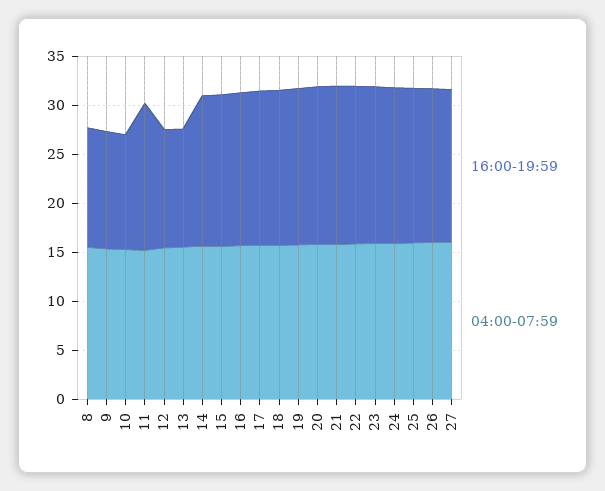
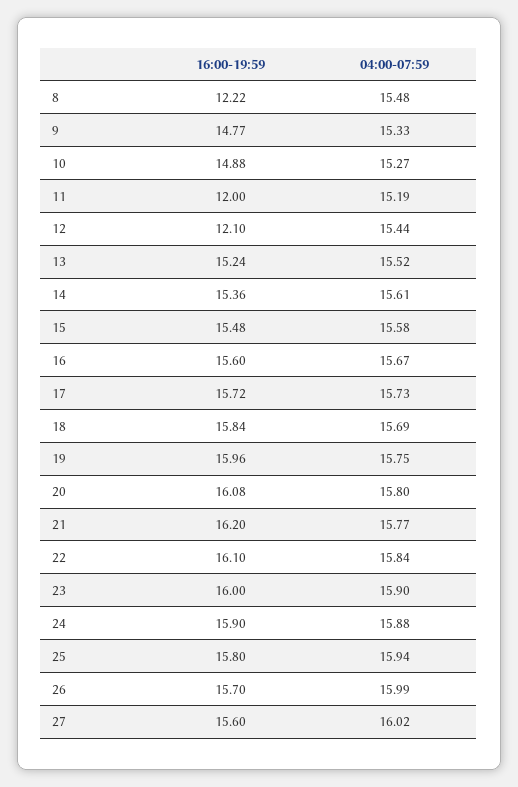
16:00-19:59, 9: 12 -> 14.77
16:00-19:59, 10: 12 -> 14.88
16:00-19:59, 11: 15 -> 12
16:00-19:59, 13: 12 -> 15.24

